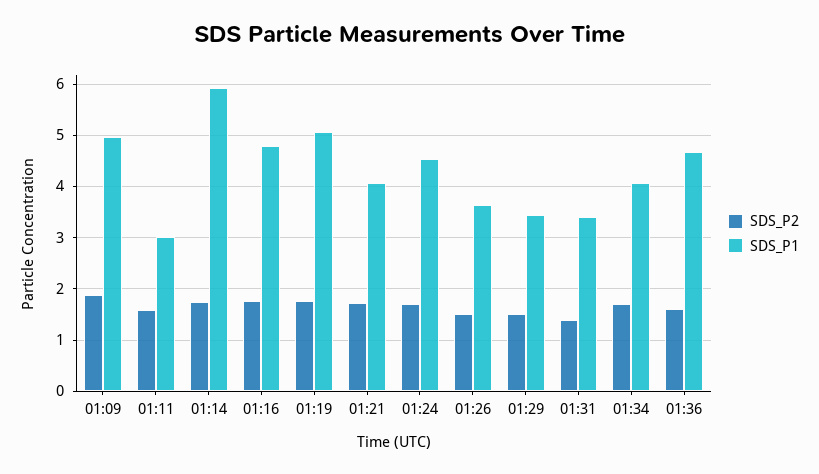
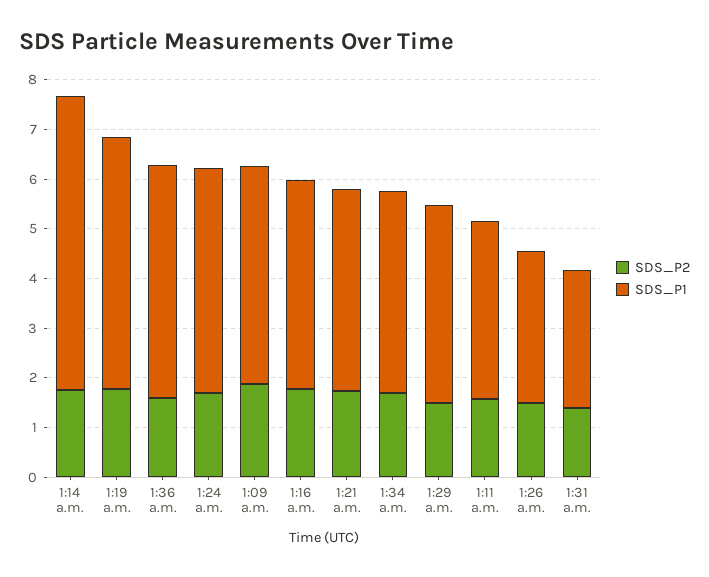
SDS_P1, 01:09: 5 -> 4.4
SDS_P1, 01:11: 3 -> 3.6
SDS_P1, 01:16: 4.8 -> 4.2
SDS_P1, 01:26: 3.6 -> 3
SDS_P1, 01:29: 3.4 -> 4
SDS_P1, 01:31: 3.4 -> 2.8

